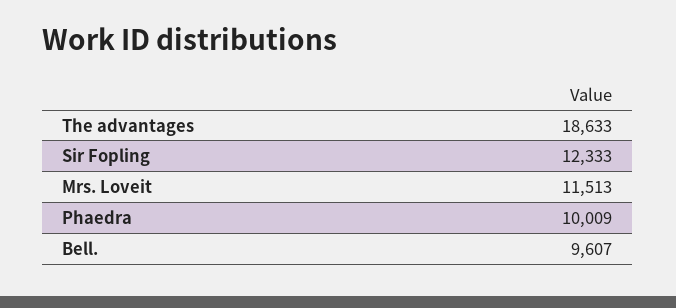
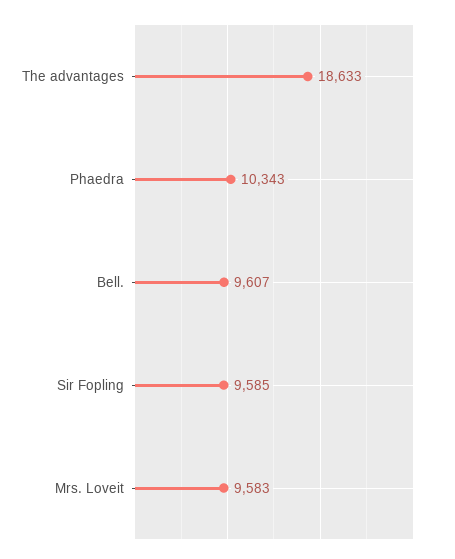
Sir Fopling: 12333 -> 9585
Mrs. Loveit: 11513 -> 9583
Phaedra: 10009 -> 10343

